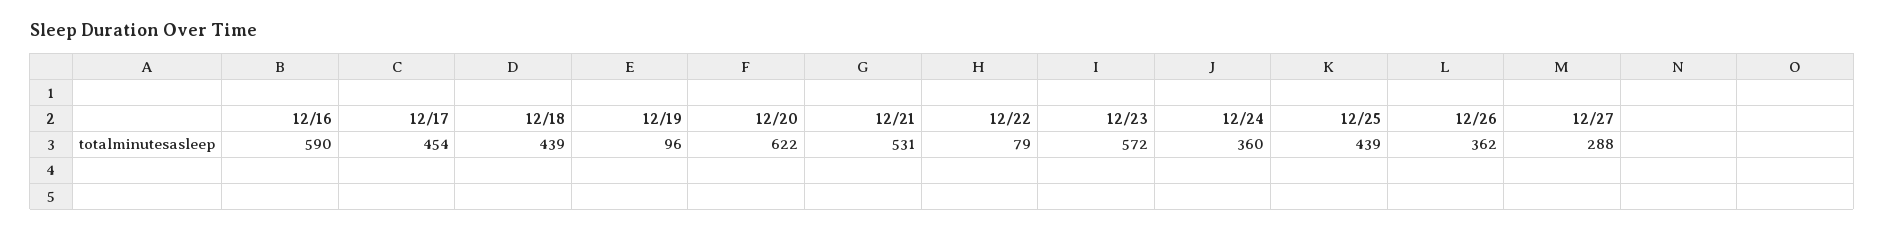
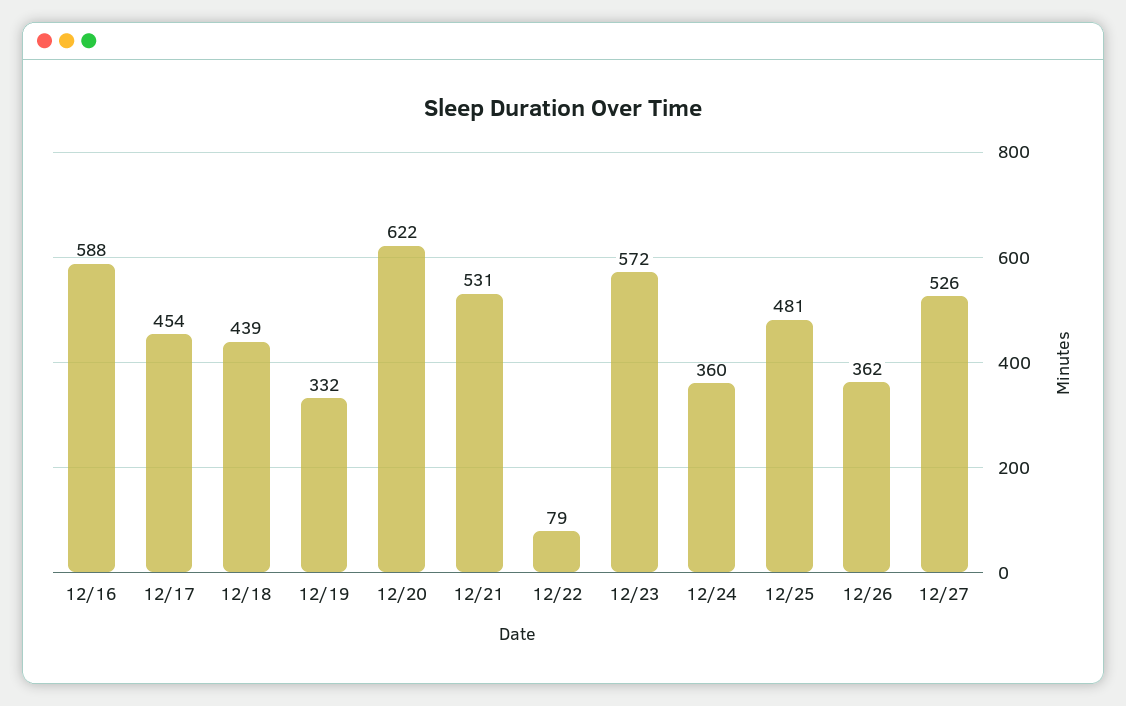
12/16: 590 -> 588
12/19: 96 -> 332
12/25: 439 -> 481
12/27: 288 -> 526

